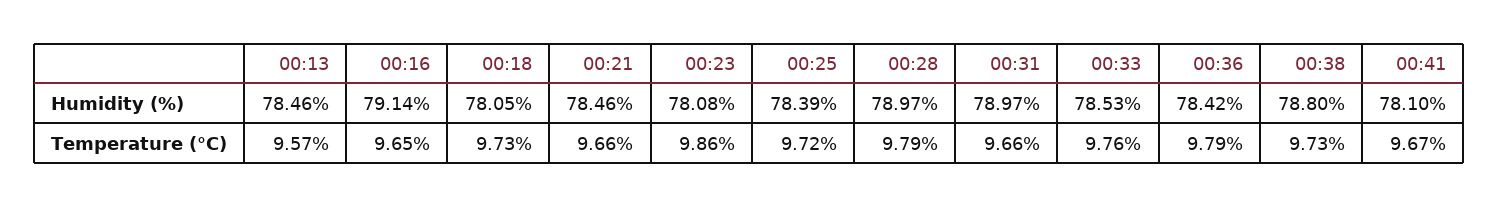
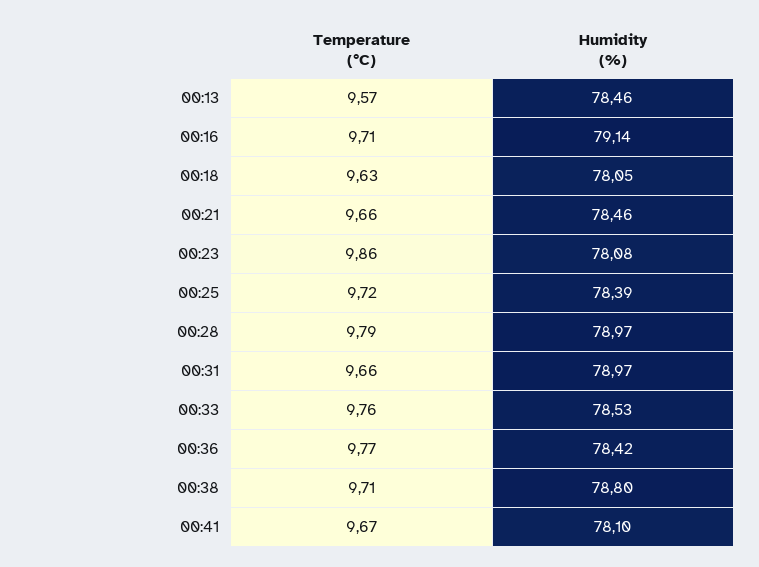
00:16, Temperature (°C): 9.65 -> 9.71
00:18, Temperature (°C): 9.73 -> 9.63
00:36, Temperature (°C): 9.79 -> 9.77
00:38, Temperature (°C): 9.73 -> 9.71

